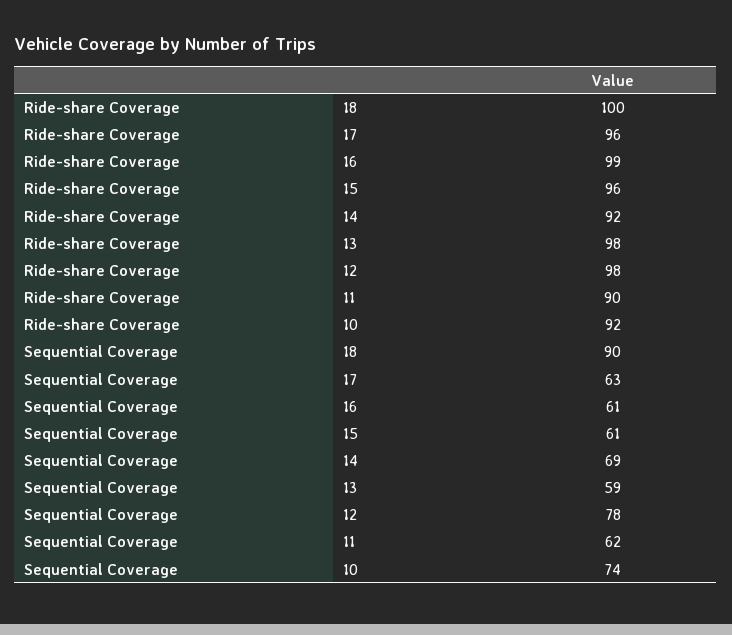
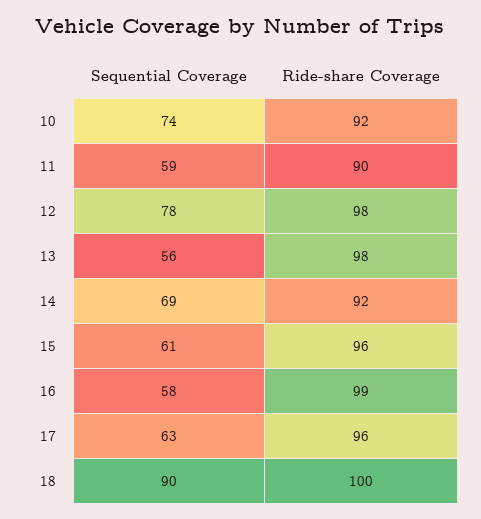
Sequential Coverage, 16: 61 -> 58
Sequential Coverage, 13: 59 -> 56
Sequential Coverage, 11: 62 -> 59

